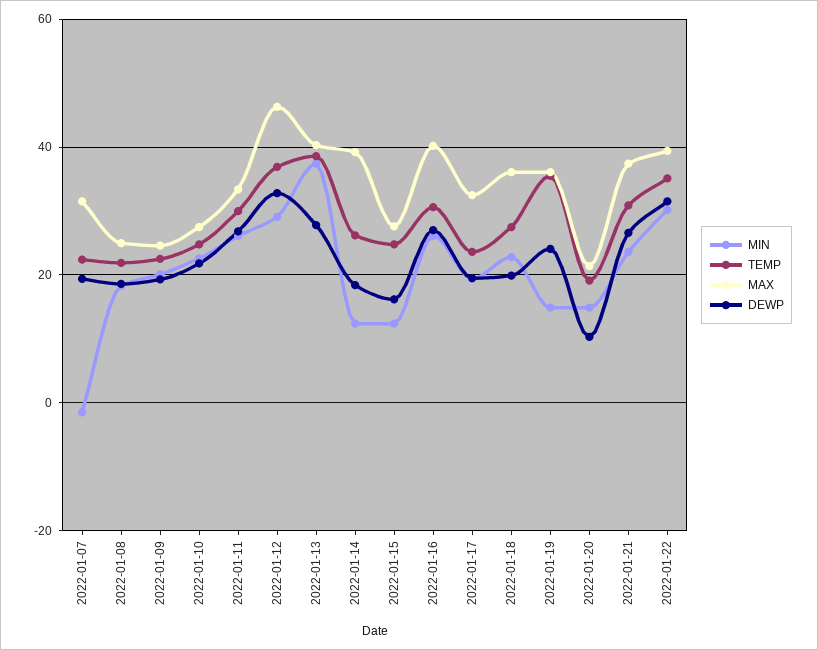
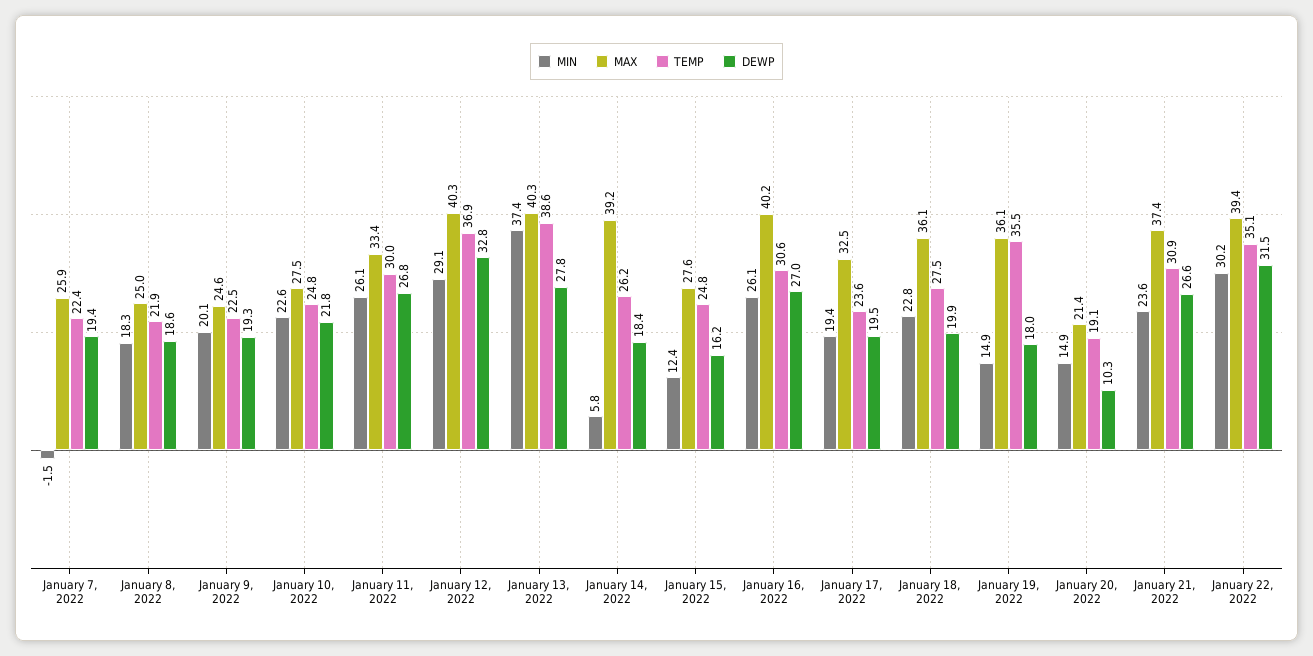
MAX, 2022-01-07: 32 -> 25.9
MAX, 2022-01-12: 46 -> 40.3
MIN, 2022-01-14: 12 -> 5.8
DEWP, 2022-01-19: 24 -> 18

